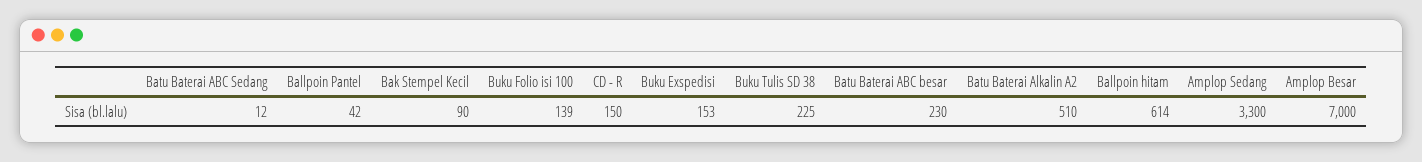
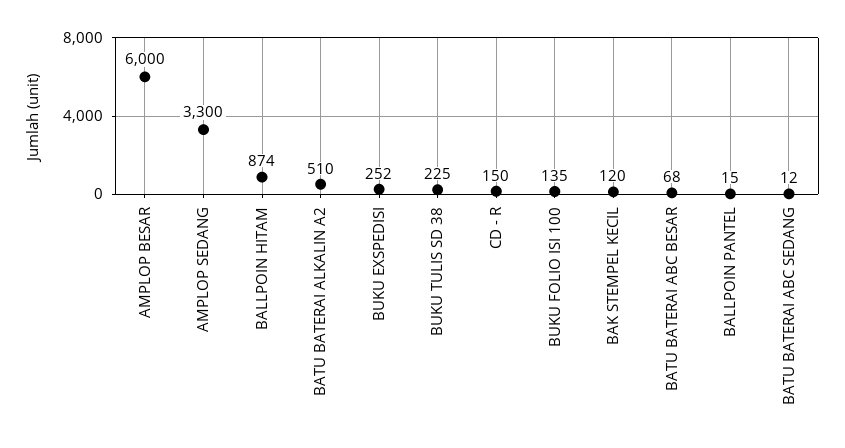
Ballpoin Pantel: 42 -> 15
Bak Stempel Kecil: 90 -> 120
Buku Folio isi 100: 139 -> 135
Buku Exspedisi: 153 -> 252
Batu Baterai ABC besar: 230 -> 68
Ballpoin hitam: 614 -> 874
Amplop Besar: 7000 -> 6000

